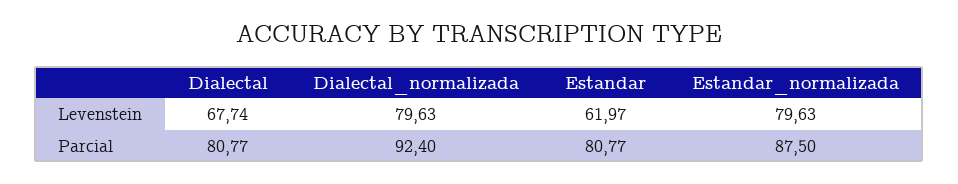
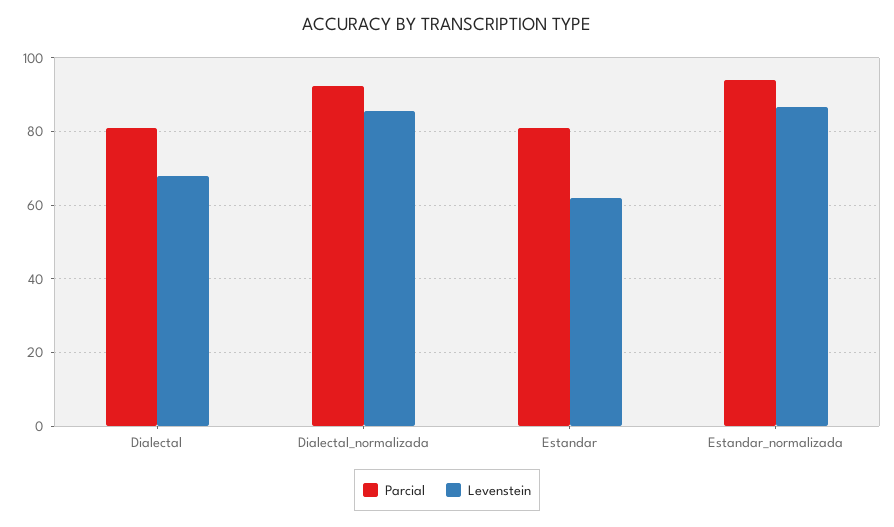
Levenstein, Dialectal_normalizada: 79.63 -> 86
Levenstein, Estandar_normalizada: 79.63 -> 86
Parcial, Estandar_normalizada: 87.5 -> 94

